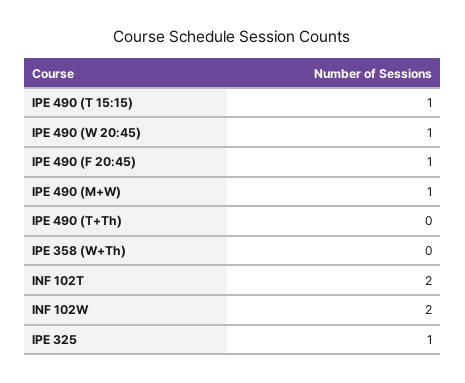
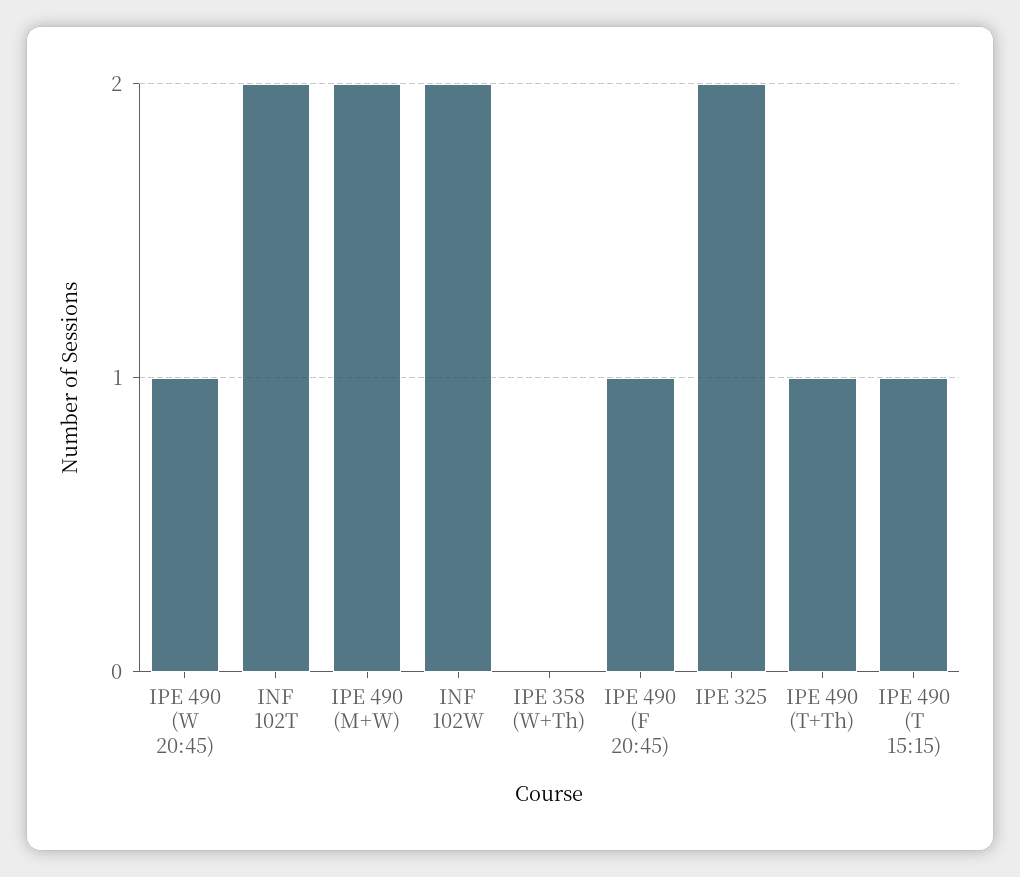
IPE 490 (M+W): 1 -> 2
IPE 490 (T+Th): 0 -> 1
IPE 325: 1 -> 2

